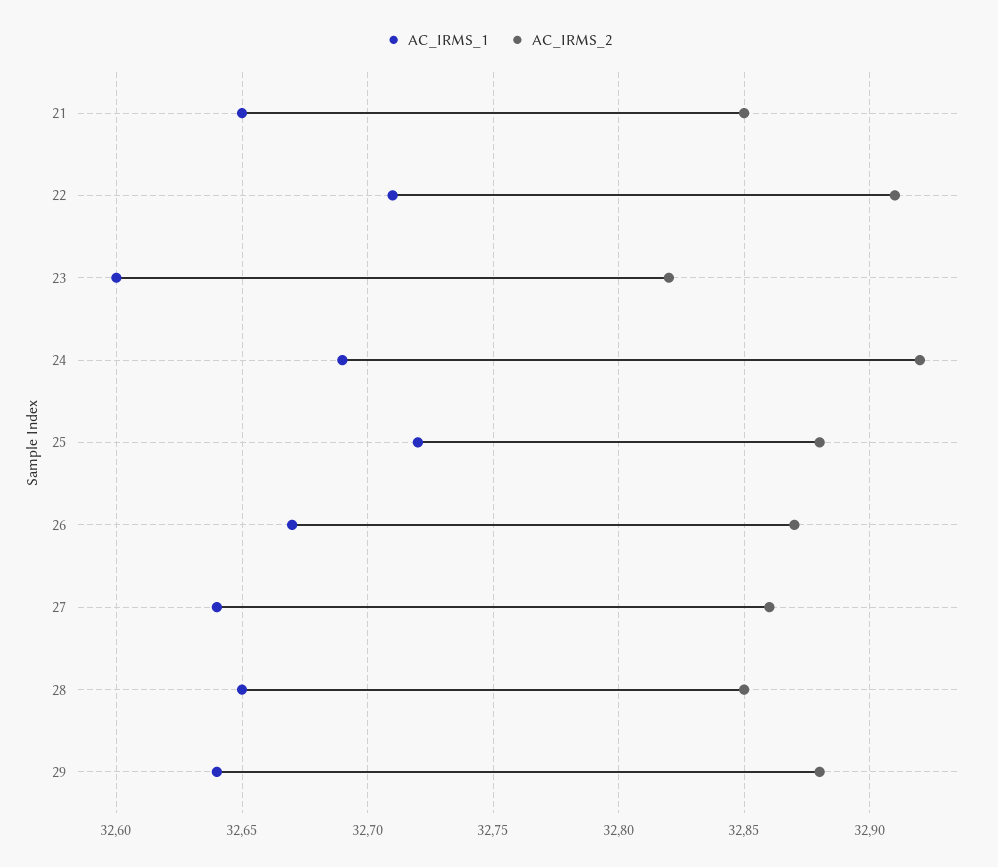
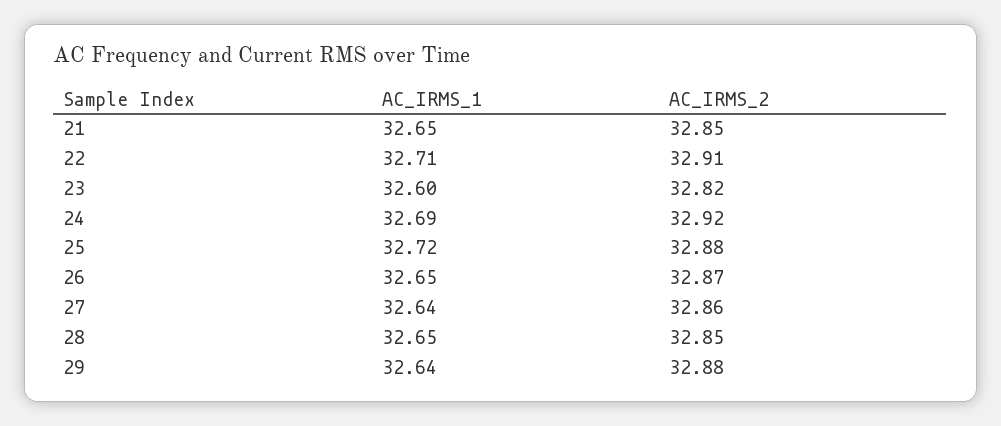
AC_IRMS_1, 26: 32.67 -> 32.65

